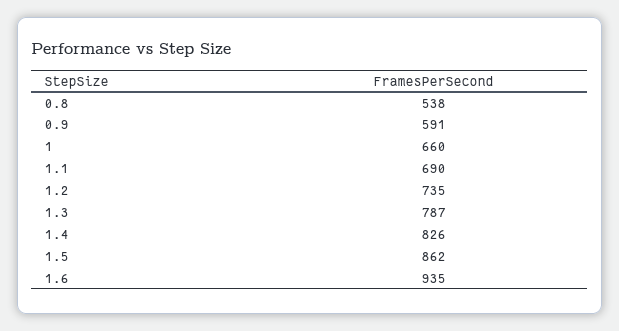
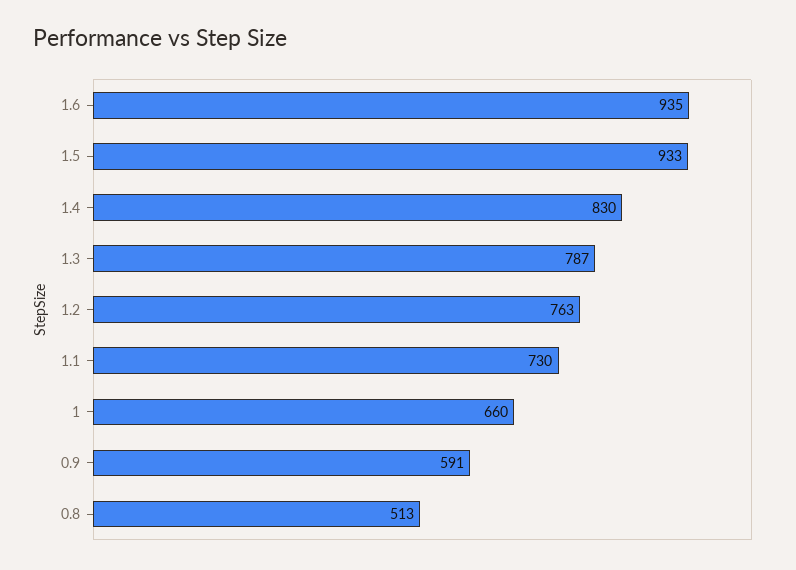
0.8: 538 -> 513
1.1: 690 -> 730
1.2: 735 -> 763
1.4: 826 -> 830
1.5: 862 -> 933

